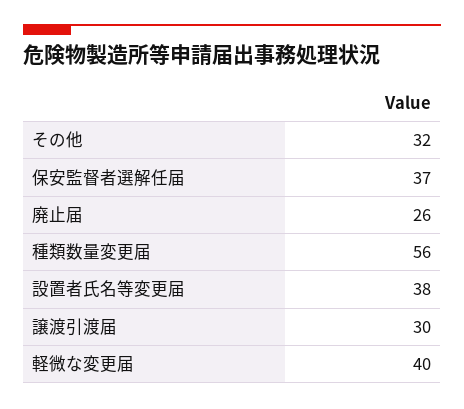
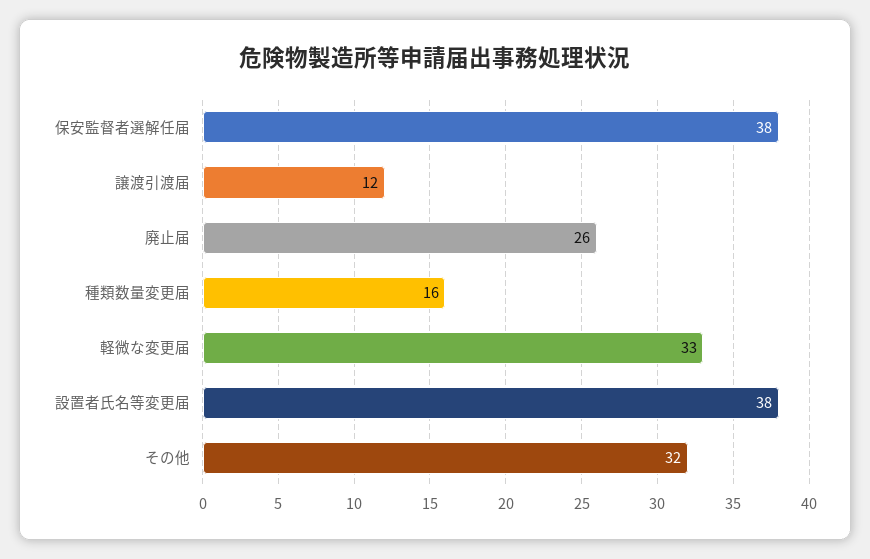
保安監督者選解任届: 37 -> 38
種類数量変更届: 56 -> 16
譲渡引渡届: 30 -> 12
軽微な変更届: 40 -> 33

